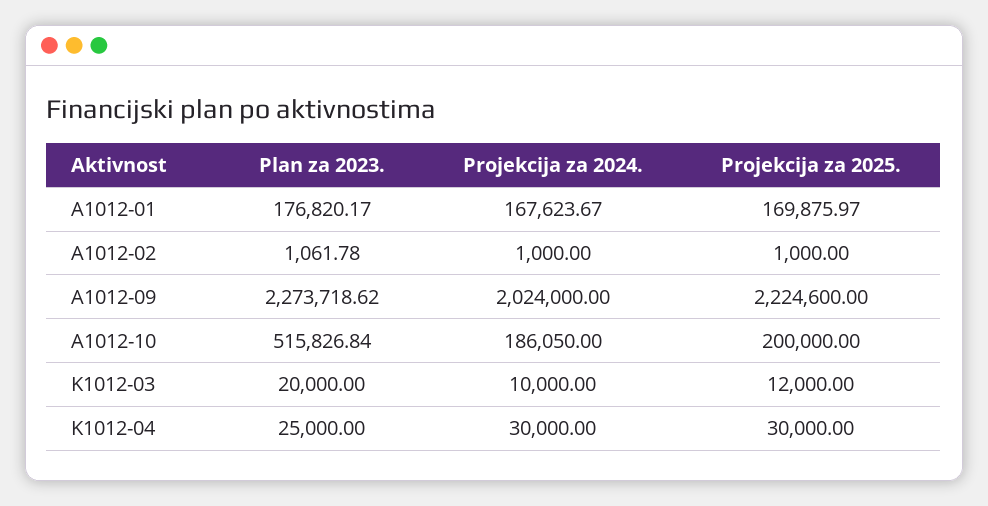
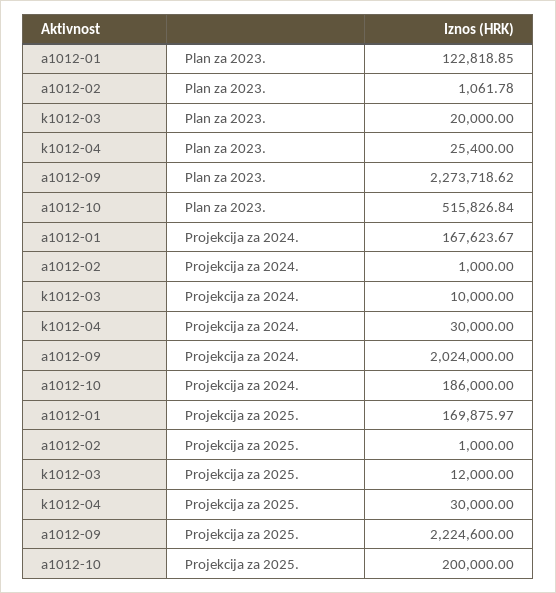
Plan za 2023., A1012-01: 176820.17 -> 122818.85
Projekcija za 2024., A1012-10: 186050 -> 186000
Plan za 2023., K1012-04: 25000 -> 25400

